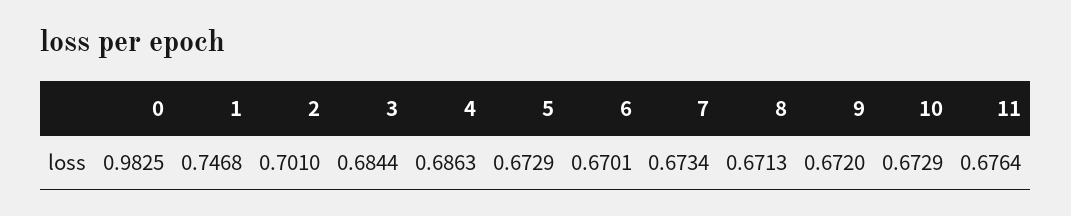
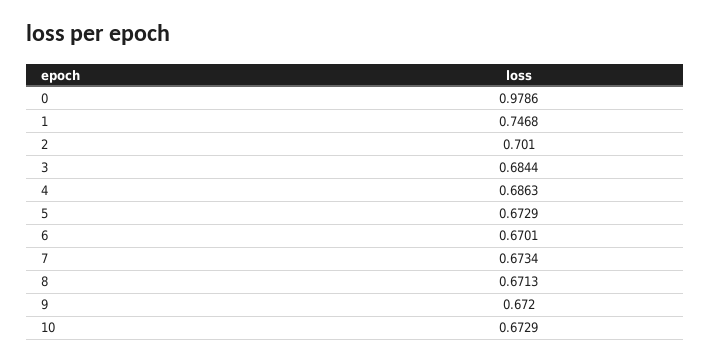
0: 0.9825 -> 0.9786
11: 0.6764 -> none

